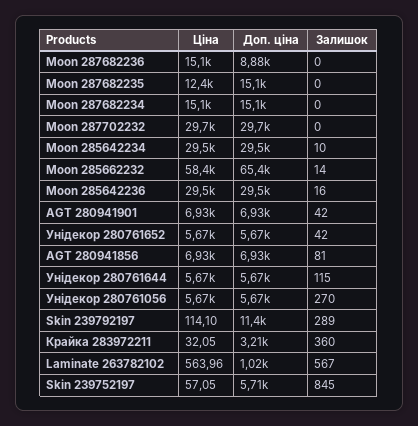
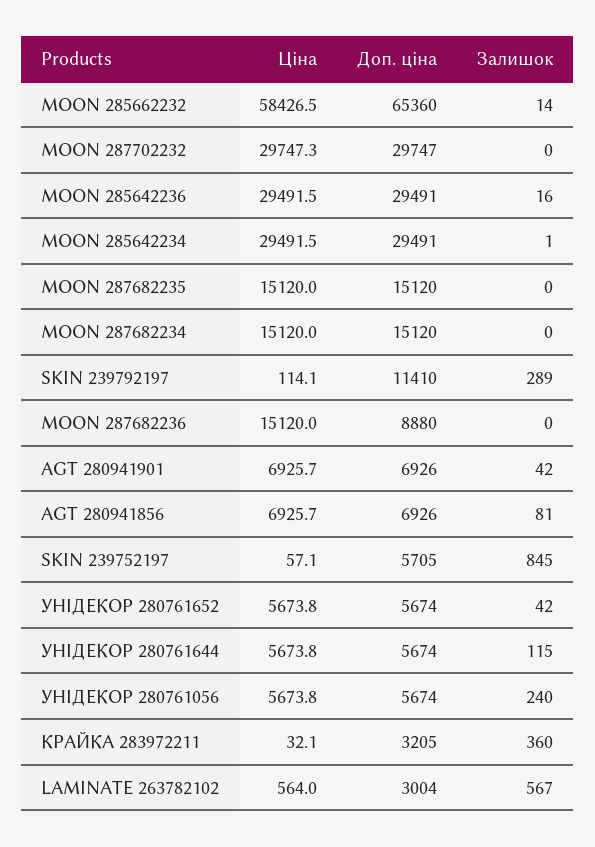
Ціна, Moon 287682235: 12400 -> 15120
Залишок, Moon 285642234: 10 -> 1
Залишок, Унідекор 280761056: 270 -> 240
Доп. ціна, Laminate 263782102: 1020 -> 3004

